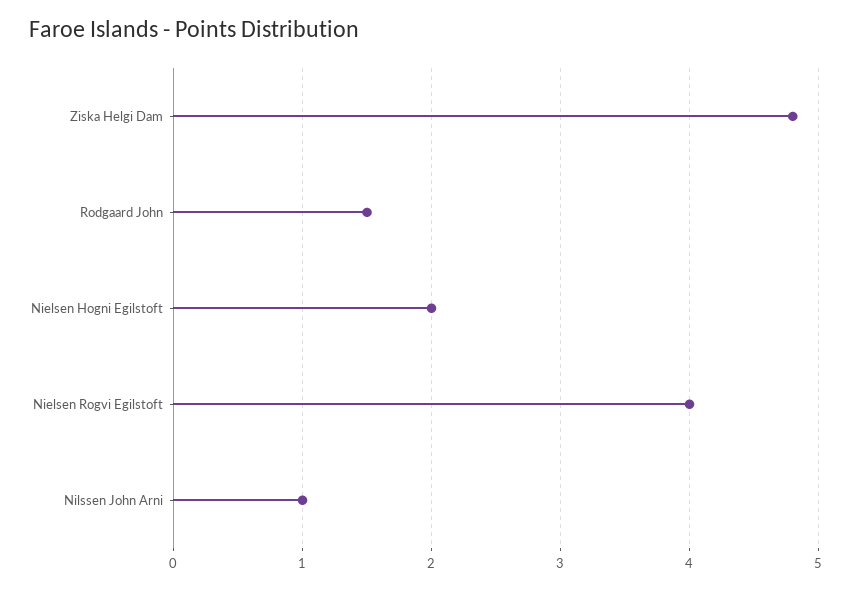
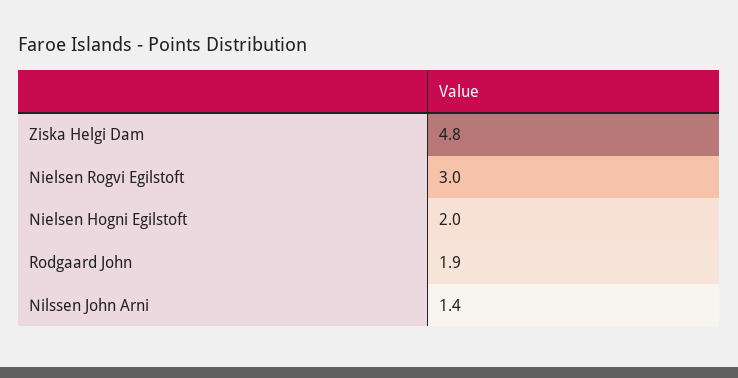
Rodgaard John: 1.5 -> 1.9
Nielsen Rogvi Egilstoft: 4 -> 3
Nilssen John Arni: 1 -> 1.4

